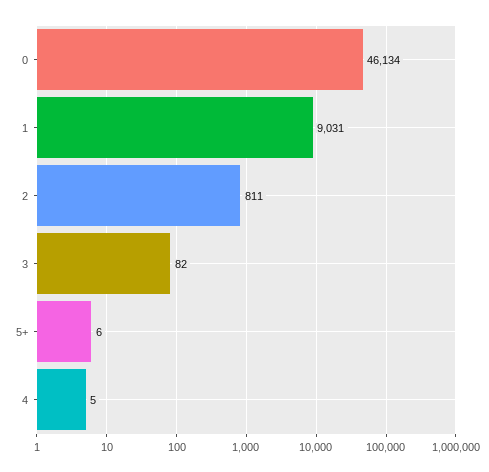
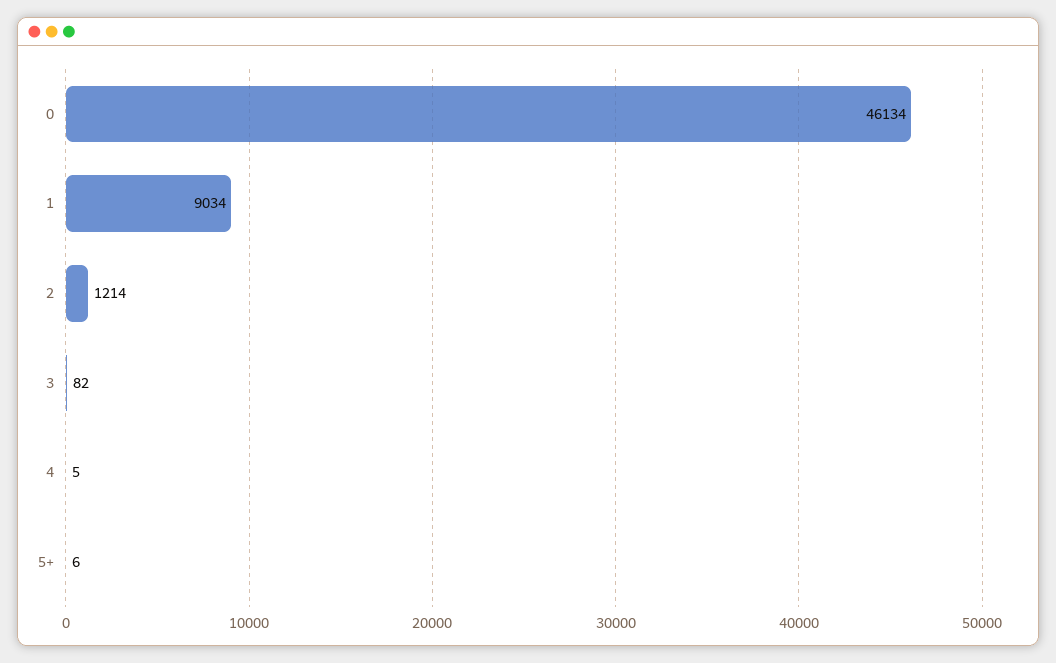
1: 9031 -> 9034
2: 811 -> 1214

